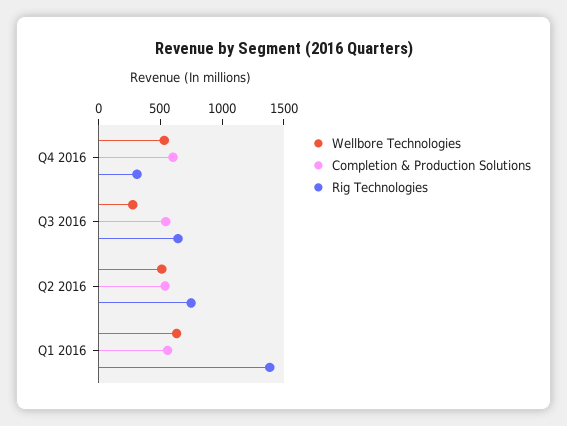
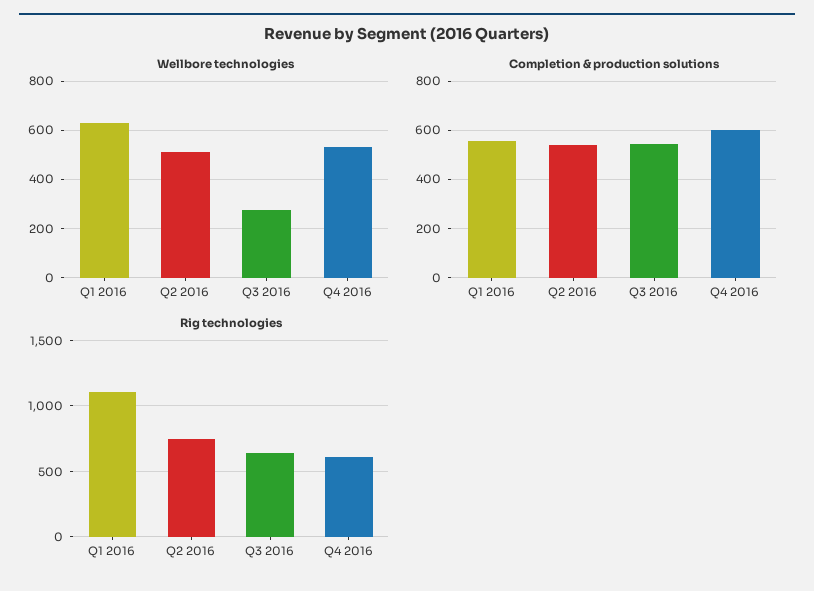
Rig Technologies, Q4 2016: 300 -> 600
Rig Technologies, Q1 2016: 1400 -> 1100

